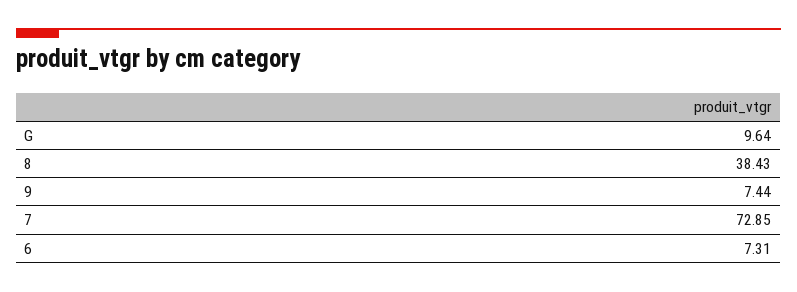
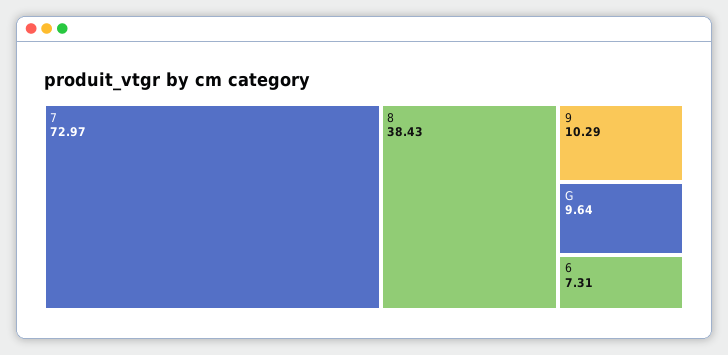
9: 7.44 -> 10.29
7: 72.85 -> 72.97

